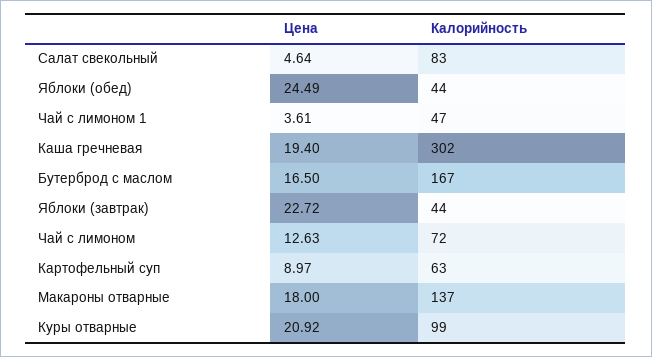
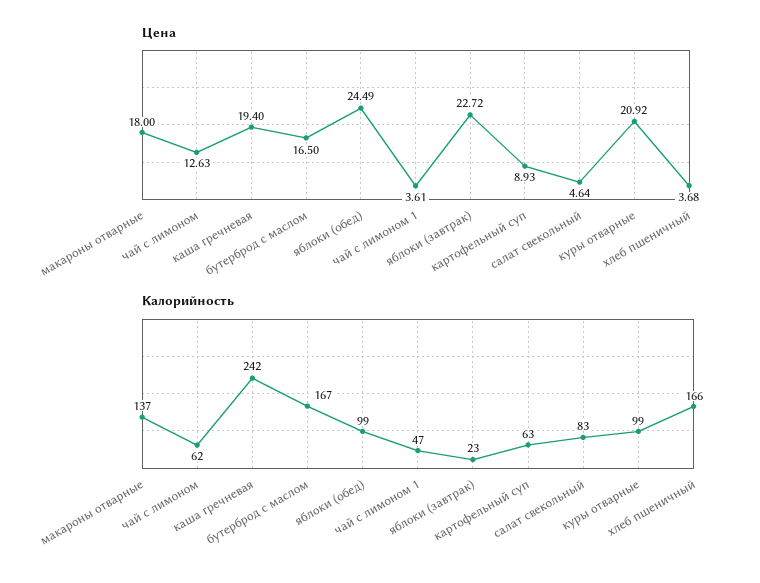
Калорийность, Яблоки (обед): 44 -> 99
Калорийность, Каша гречневая: 302 -> 242
Калорийность, Яблоки (завтрак): 44 -> 23
Калорийность, Чай с лимоном: 72 -> 62
Цена, Картофельный суп: 8.97 -> 8.93
Цена, хлеб пшеничный: none -> 3.68
Калорийность, хлеб пшеничный: none -> 166

